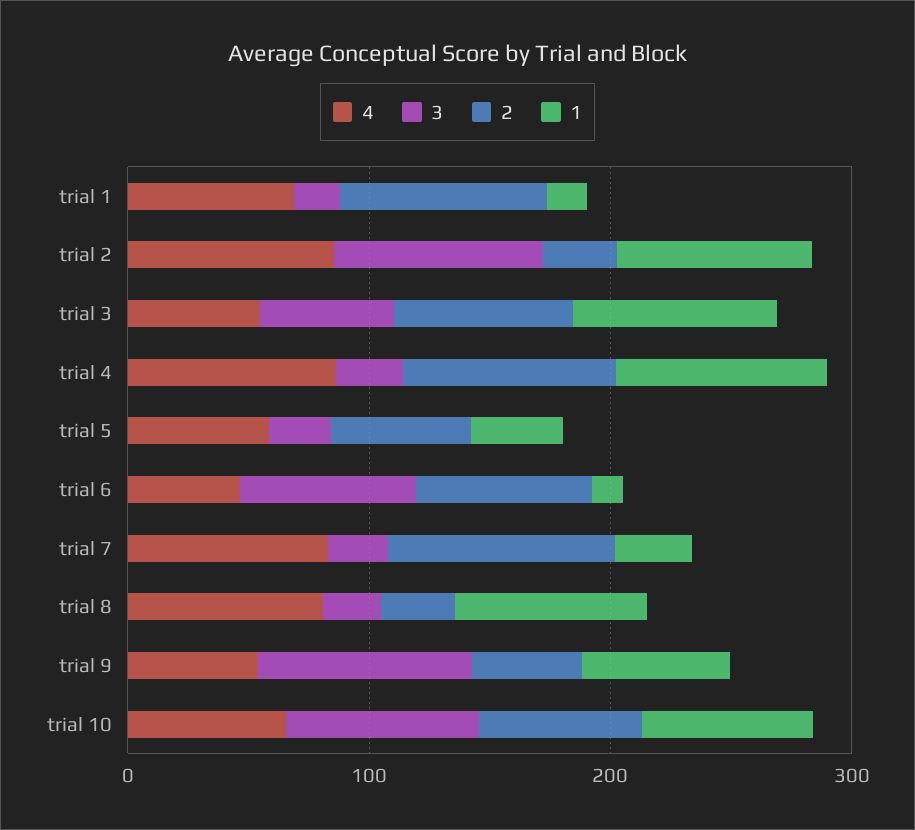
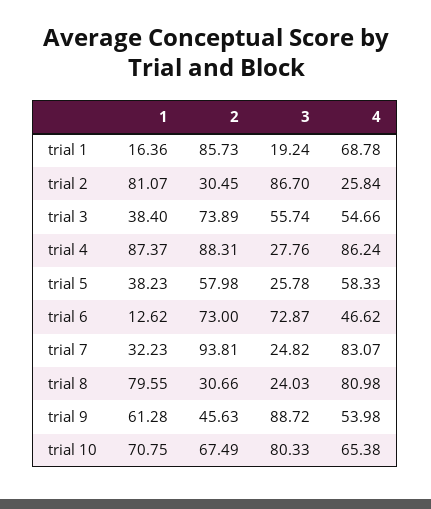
4, trial 2: 80 -> 25.84
1, trial 3: 80 -> 38.4

